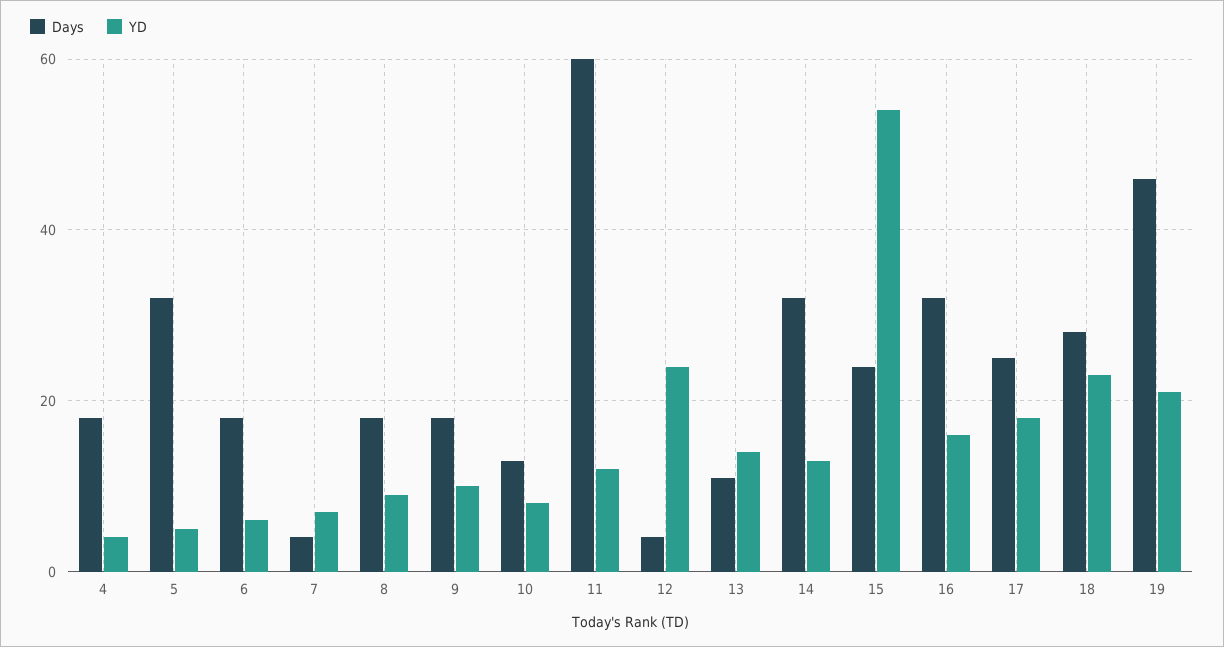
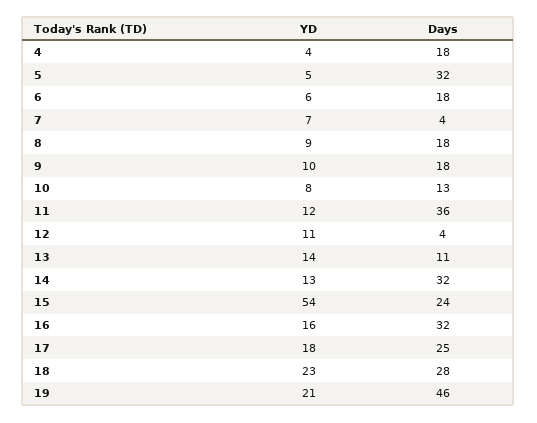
Days, 11: 60 -> 36
YD, 12: 25 -> 11

